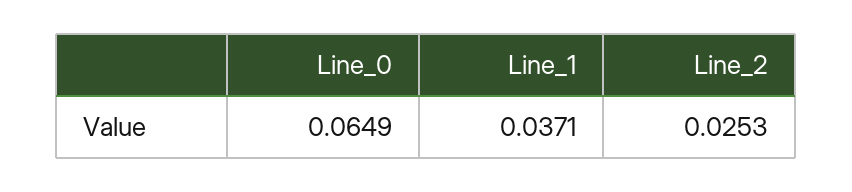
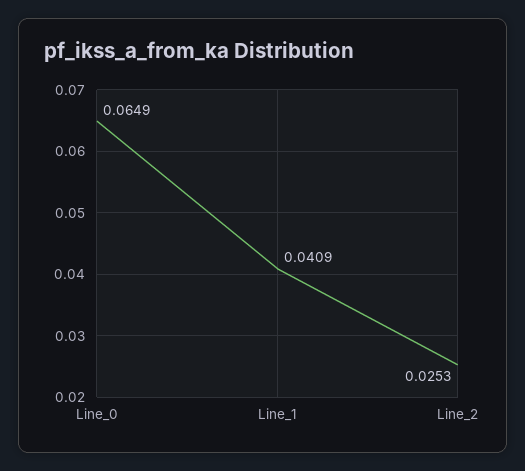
Line_1: 0.0371 -> 0.0409

